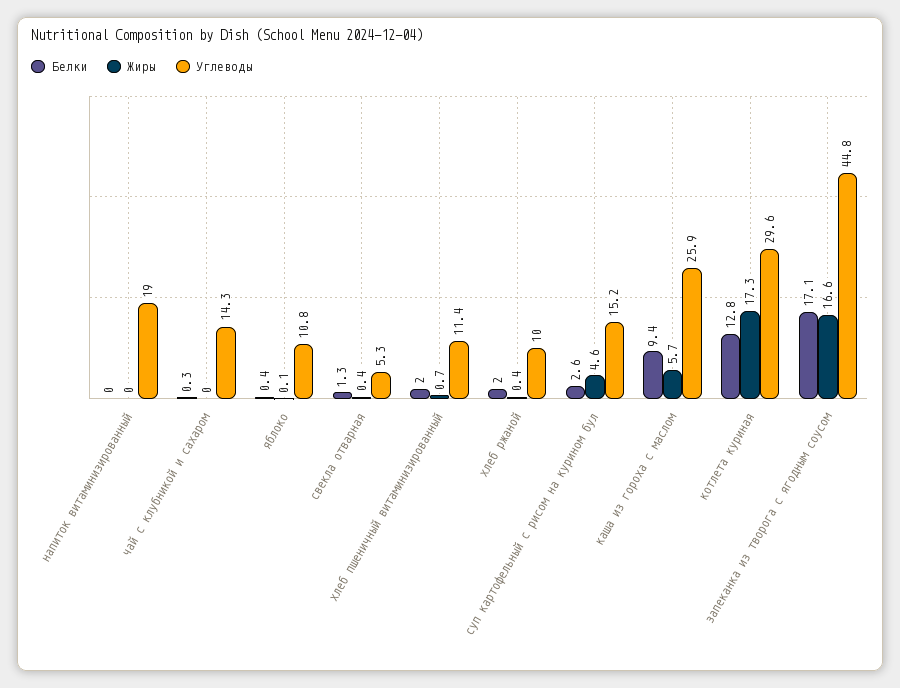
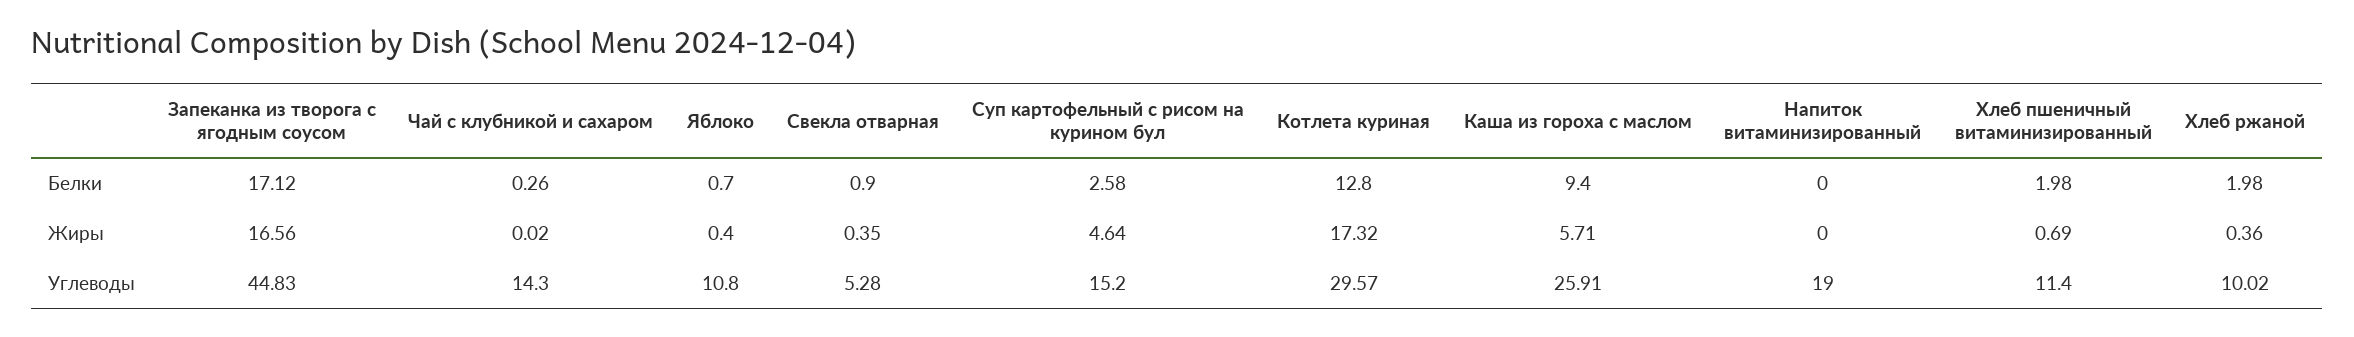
Белки, яблоко: 0.4 -> 0.7
Жиры, яблоко: 0.1 -> 0.4
Белки, свекла отварная: 1.3 -> 0.9

